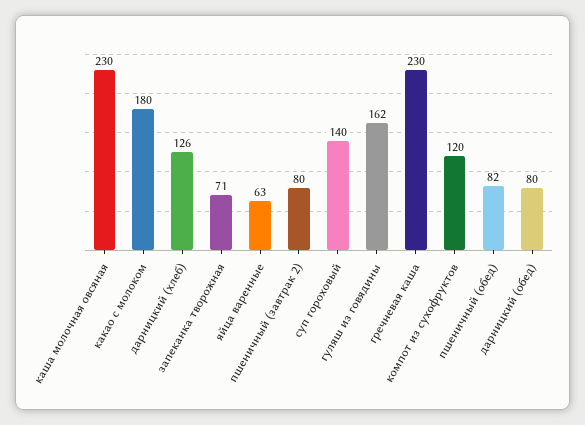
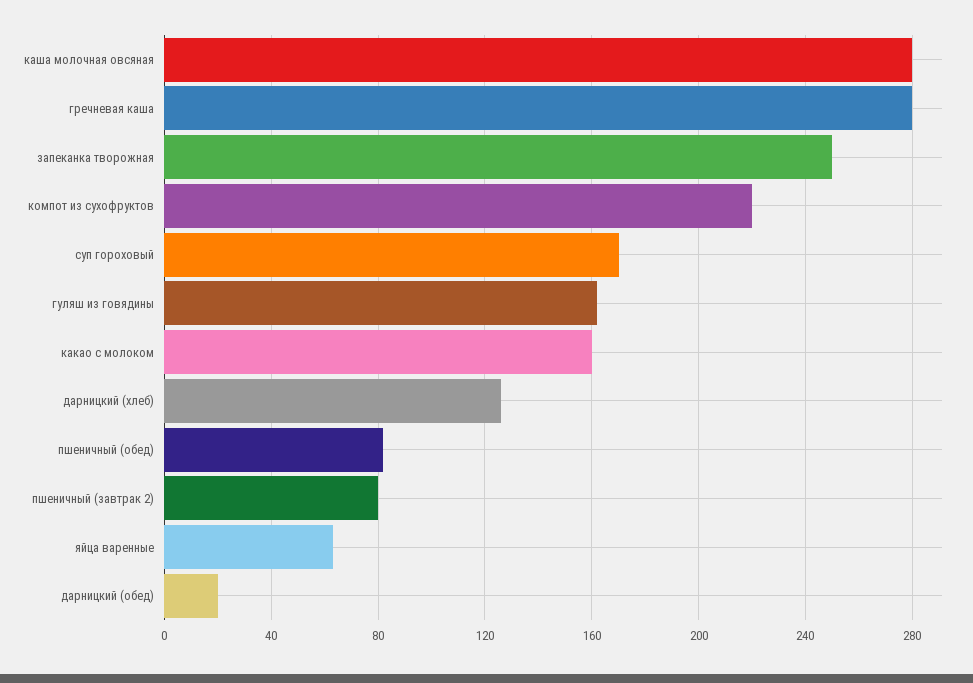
каша молочная овсяная: 230 -> 280
какао с молоком: 180 -> 160
запеканка творожная: 71 -> 250
суп гороховый: 140 -> 170
гречневая каша: 230 -> 280
компот из сухофруктов: 120 -> 220
дарницкий (обед): 80 -> 20

